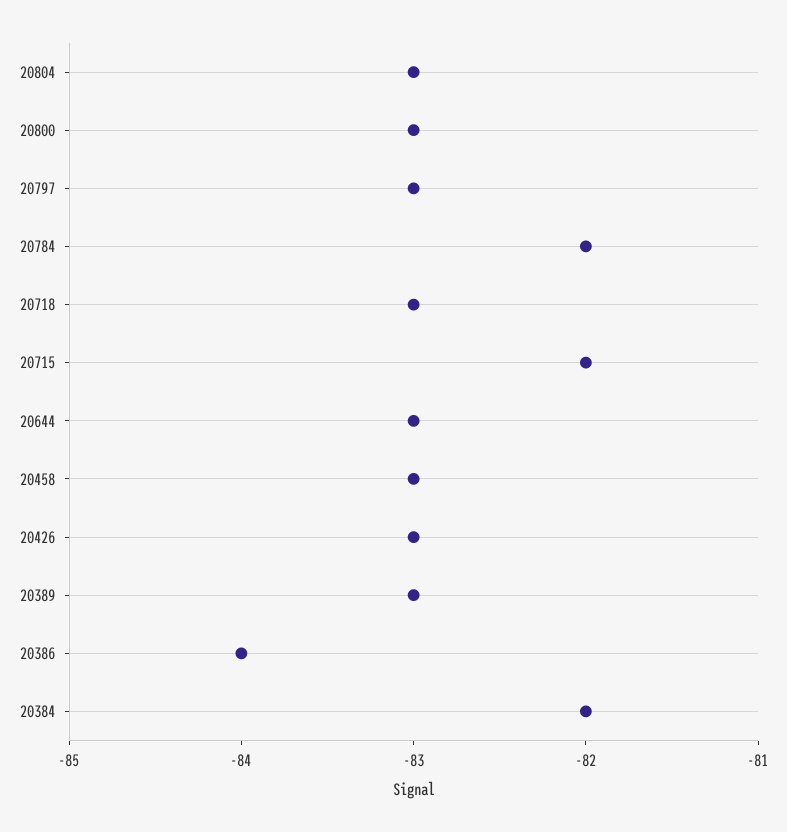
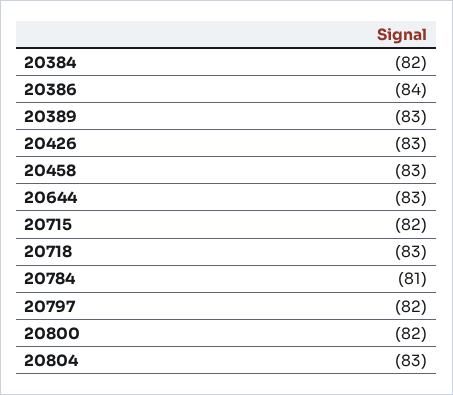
20800: -83 -> -82
20797: -83 -> -82
20784: -82 -> -81

